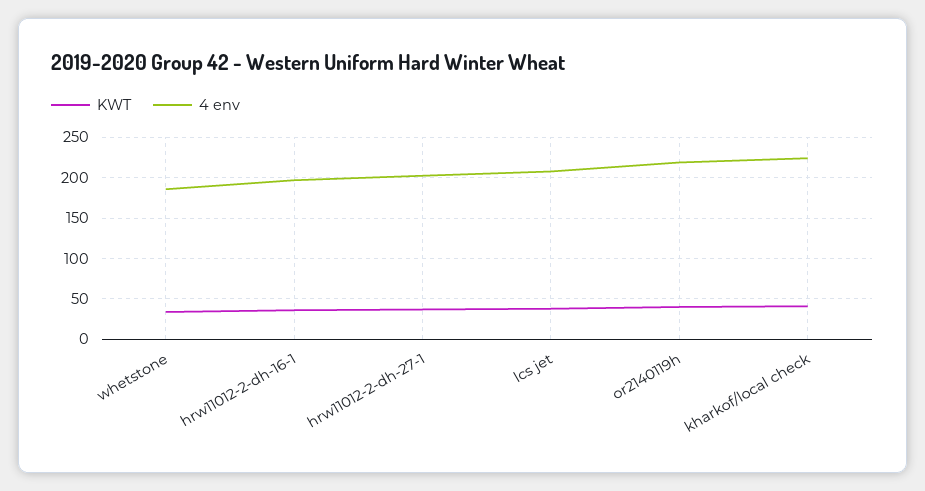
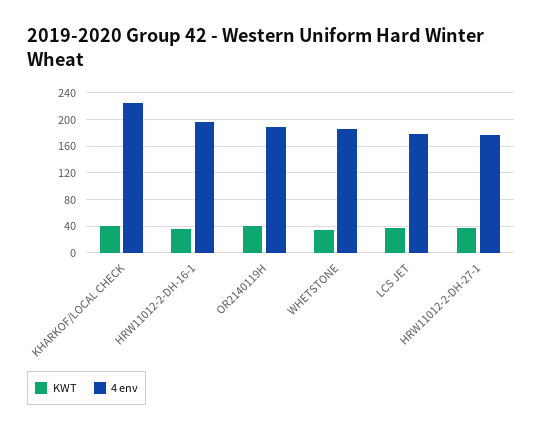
4 env, hrw11012-2-dh-27-1: 200 -> 180
4 env, lcs jet: 210 -> 180
4 env, or2140119h: 220 -> 190

